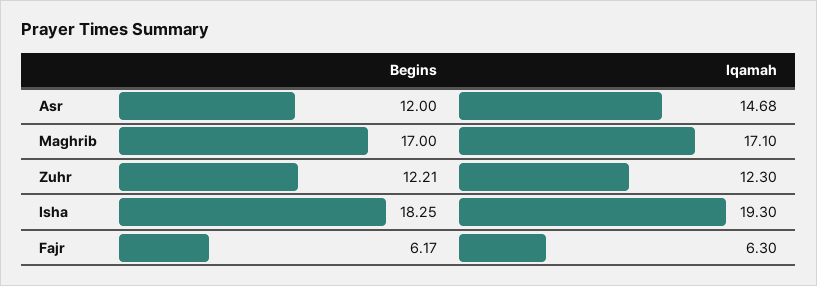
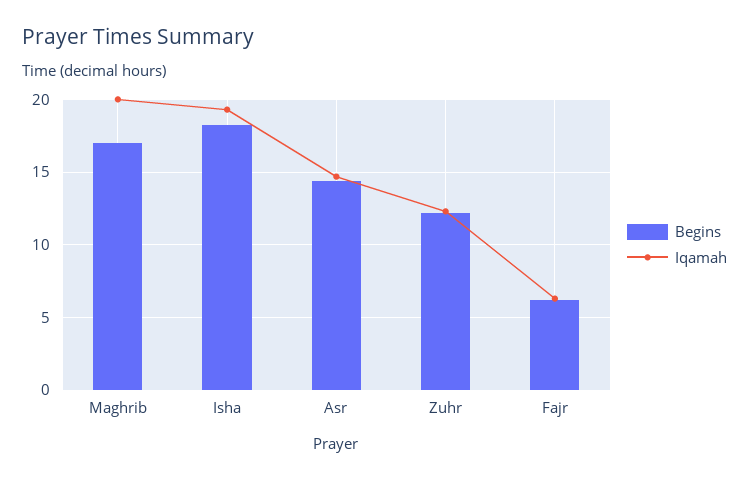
Begins, Asr: 12 -> 14.5
Iqamah, Maghrib: 17.1 -> 20

